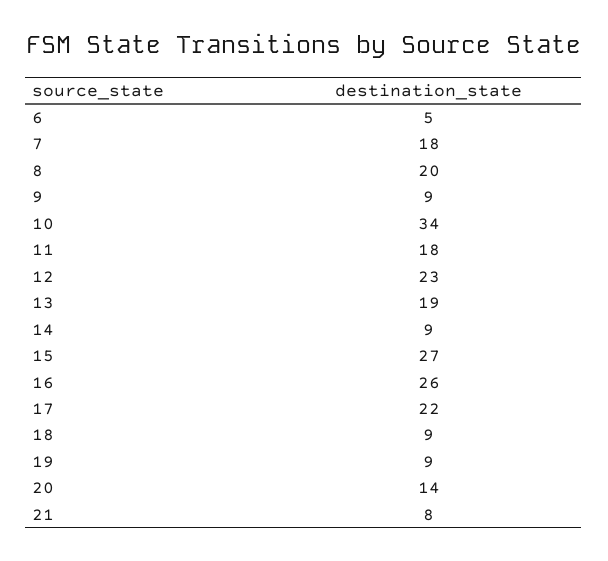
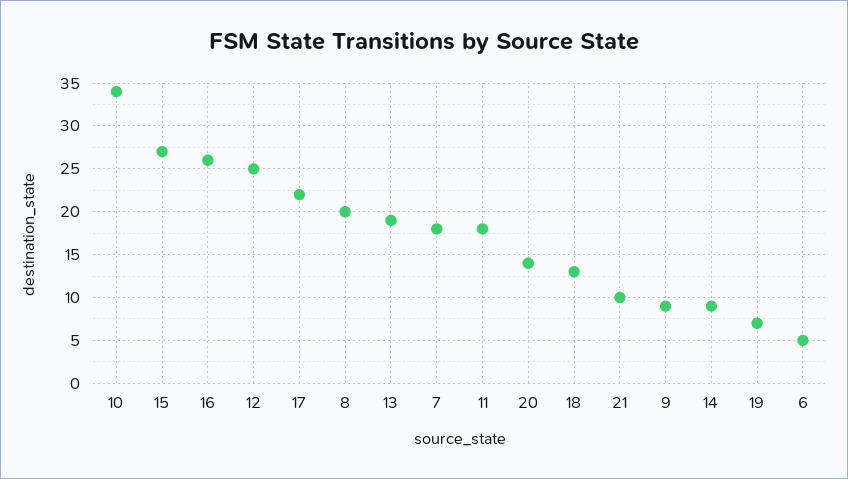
12: 23 -> 25
18: 9 -> 13
19: 9 -> 7
21: 8 -> 10

